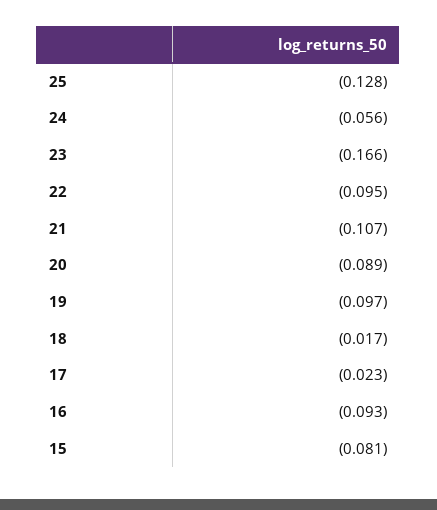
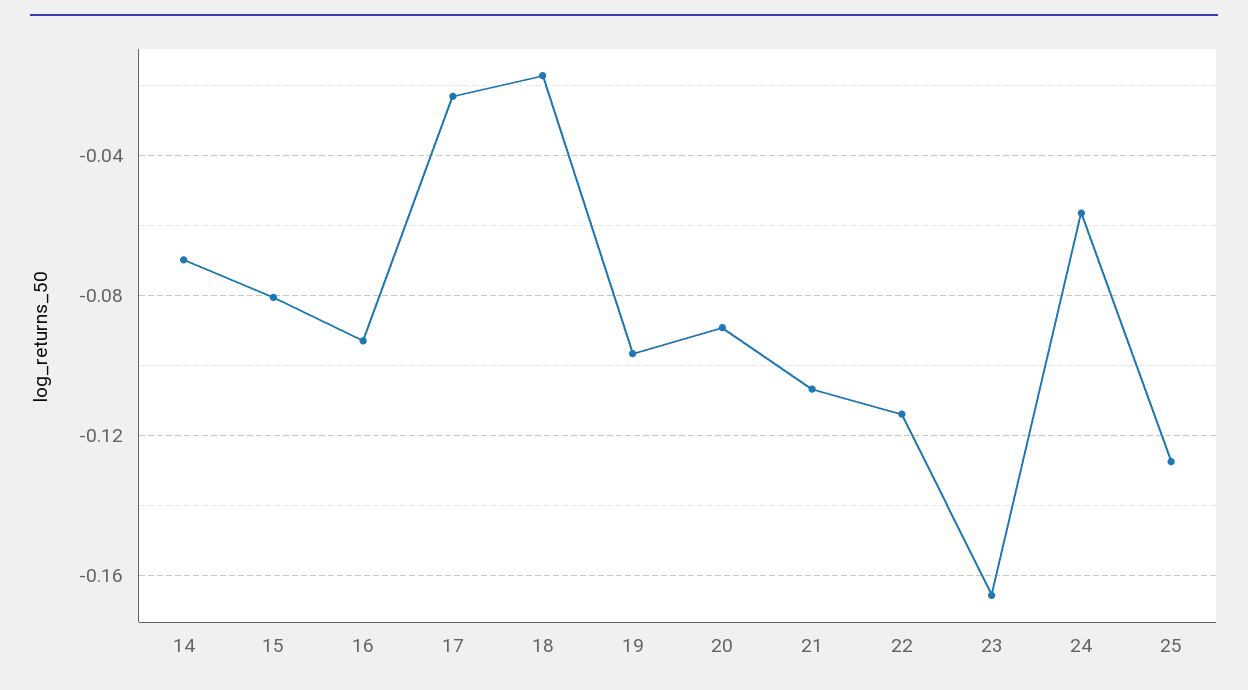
22: -0.095 -> -0.115
14: none -> -0.07

